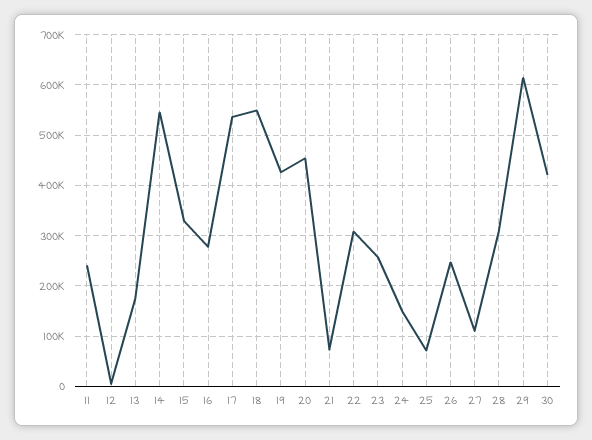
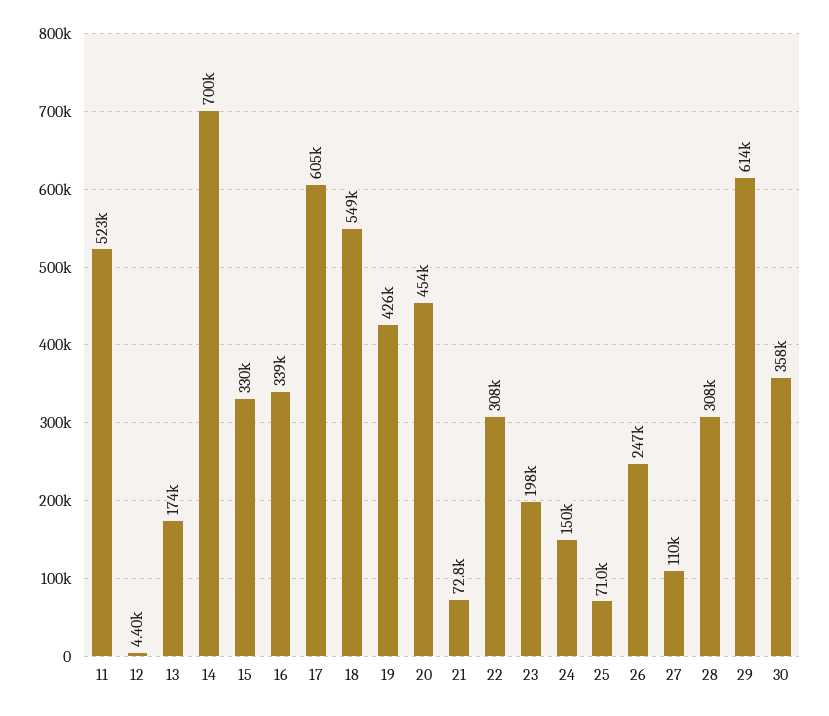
11: 240000 -> 523000
14: 540000 -> 700000
16: 280000 -> 339000
17: 540000 -> 605000
23: 260000 -> 198000
30: 420000 -> 358000

